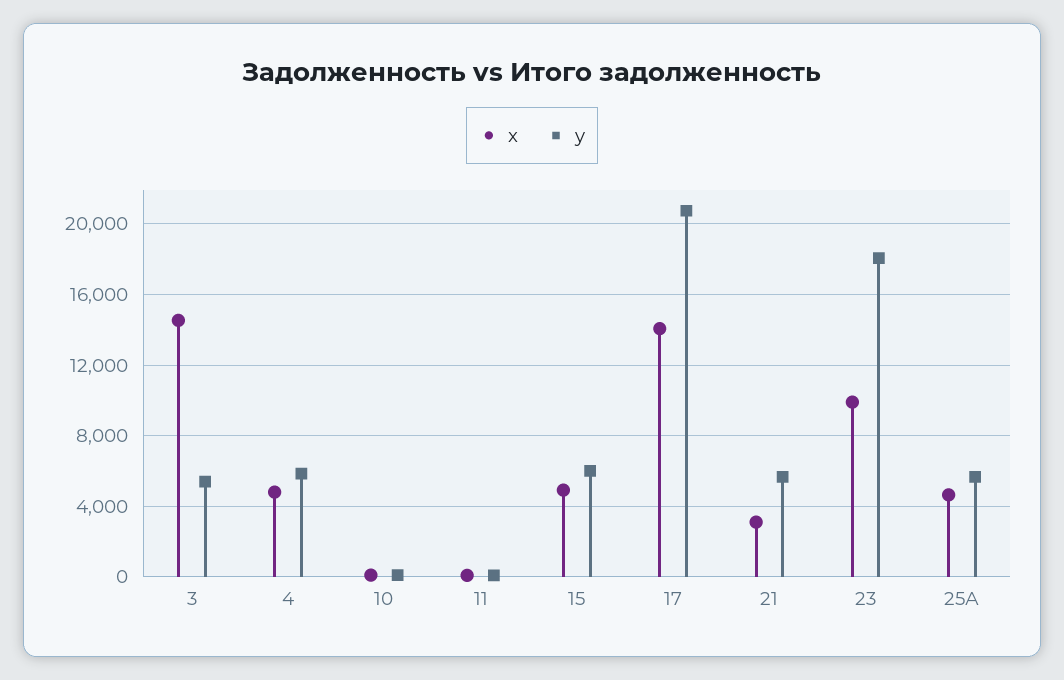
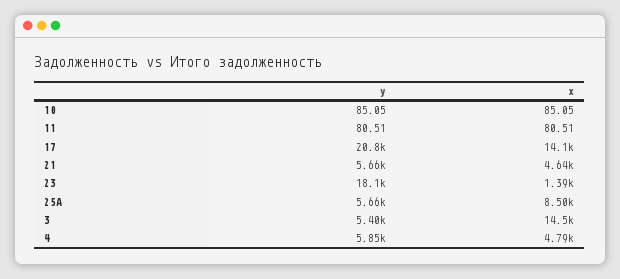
x, 15: 5000 -> none
y, 15: 6000 -> none
x, 21: 3000 -> 4640
x, 23: 10000 -> 1390
x, 25А: 4500 -> 8500

